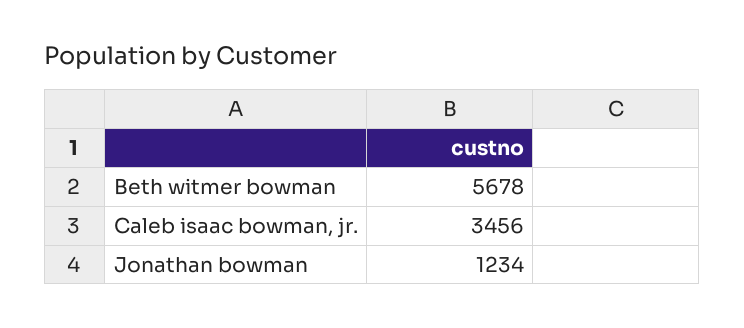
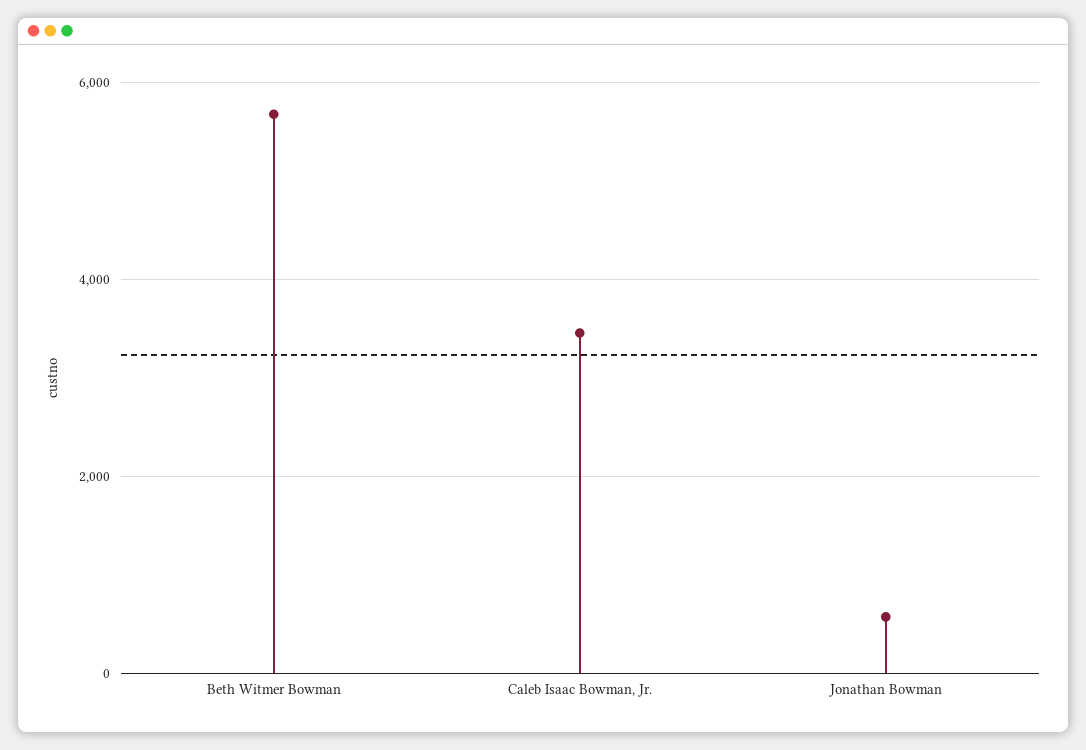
Jonathan bowman: 1234 -> 600

